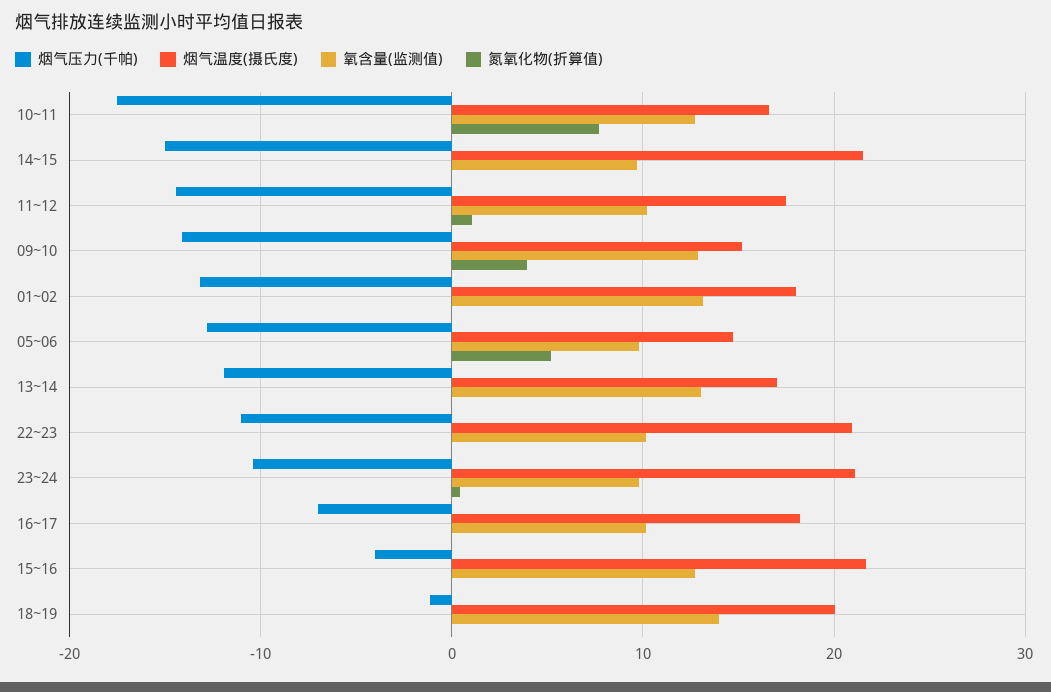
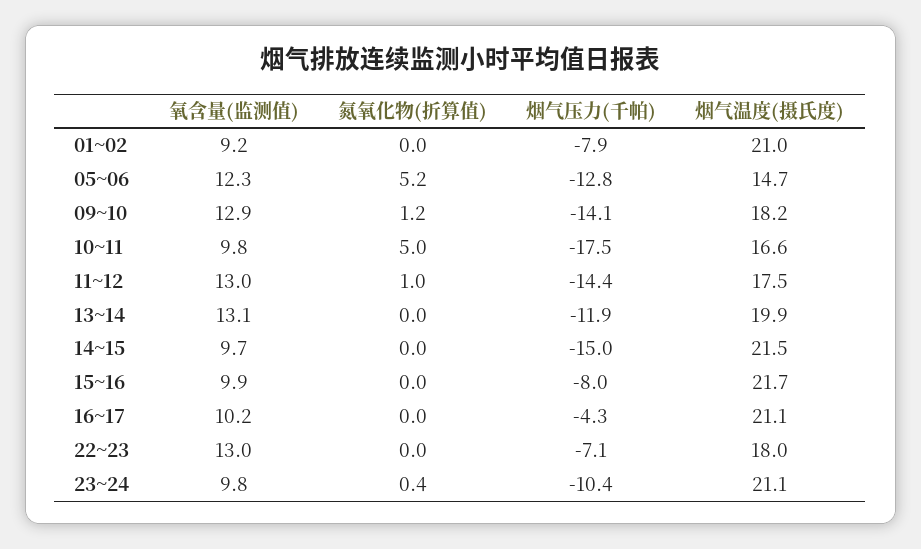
氧含量(监测值), 10~11: 13 -> 9.8
氮氧化物(折算值), 10~11: 8 -> 5
氧含量(监测值), 11~12: 10 -> 13
烟气温度(摄氏度), 09~10: 15 -> 18.2
氮氧化物(折算值), 09~10: 4 -> 1.2
烟气压力(千帕), 01~02: -13 -> -7.9
烟气温度(摄氏度), 01~02: 18 -> 21
氧含量(监测值), 01~02: 13 -> 9.2
氧含量(监测值), 05~06: 10 -> 12.3
烟气温度(摄氏度), 13~14: 17 -> 19.9
烟气压力(千帕), 22~23: -11 -> -7.1
烟气温度(摄氏度), 22~23: 21 -> 18
氧含量(监测值), 22~23: 10 -> 13
烟气压力(千帕), 16~17: -7 -> -4.3
烟气温度(摄氏度), 16~17: 18 -> 21.1
烟气压力(千帕), 15~16: -4 -> -8
氧含量(监测值), 15~16: 13 -> 9.9
烟气压力(千帕), 18~19: -1 -> none
烟气温度(摄氏度), 18~19: 20 -> none
氧含量(监测值), 18~19: 14 -> none
氮氧化物(折算值), 18~19: 0 -> none

